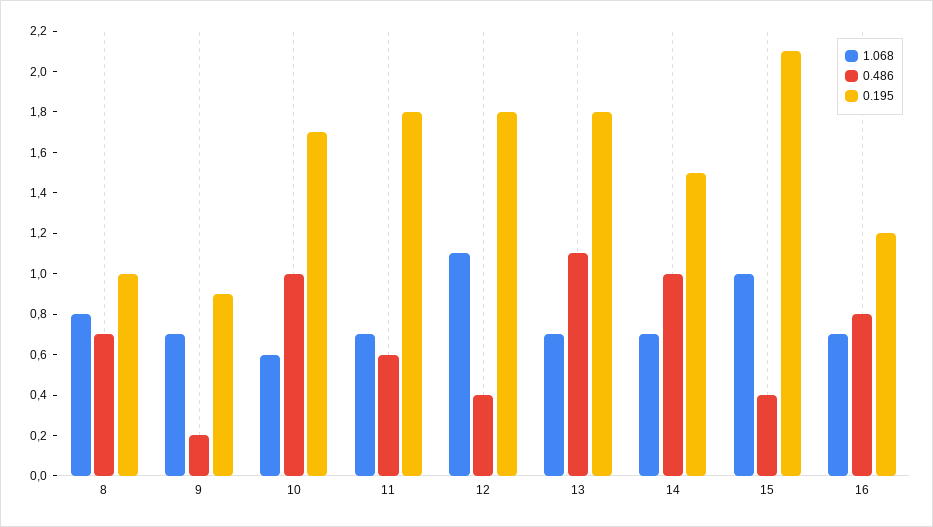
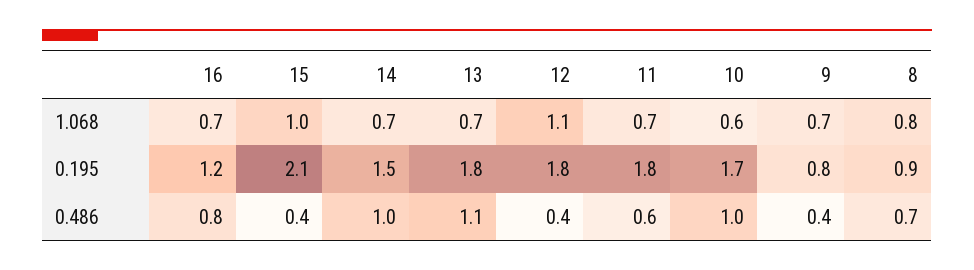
0.195, 8: 1 -> 0.9
0.486, 9: 0.2 -> 0.4
0.195, 9: 0.9 -> 0.8

